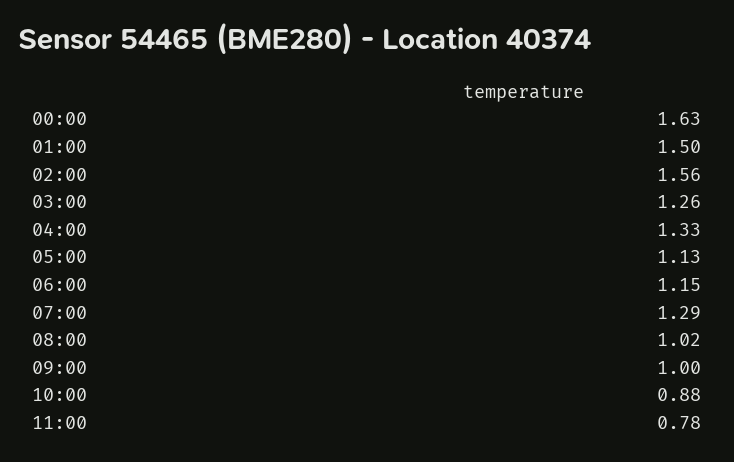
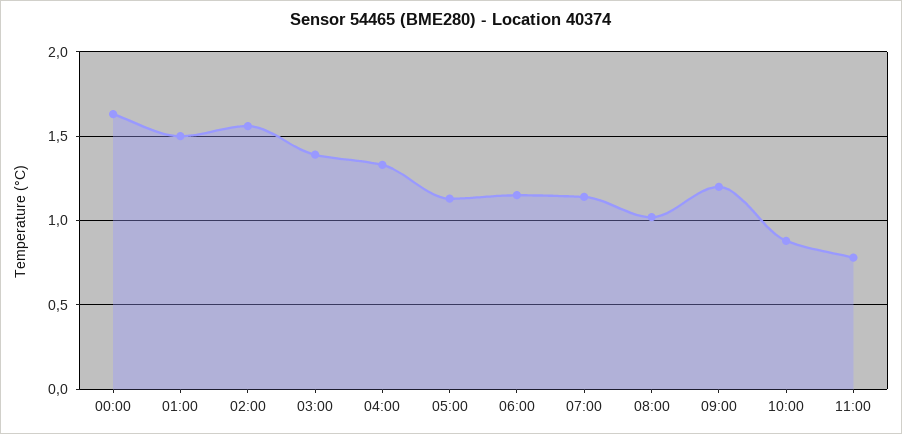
03:00: 1.26 -> 1.4
07:00: 1.29 -> 1.15
09:00: 1 -> 1.2

